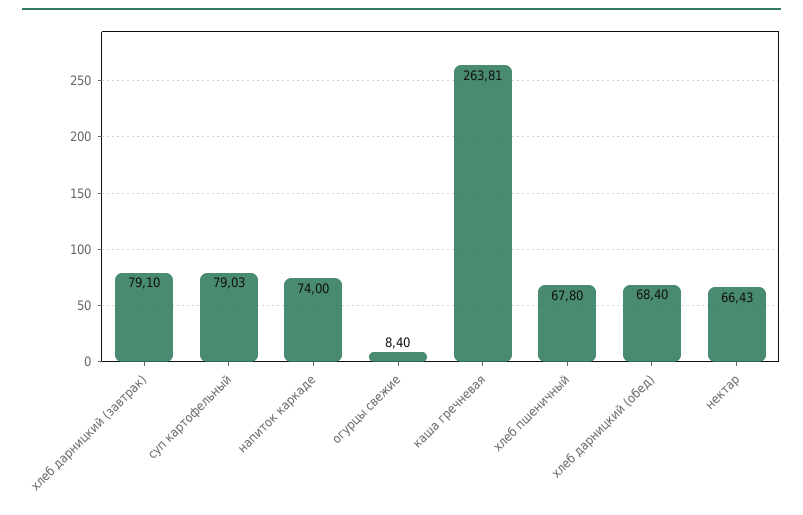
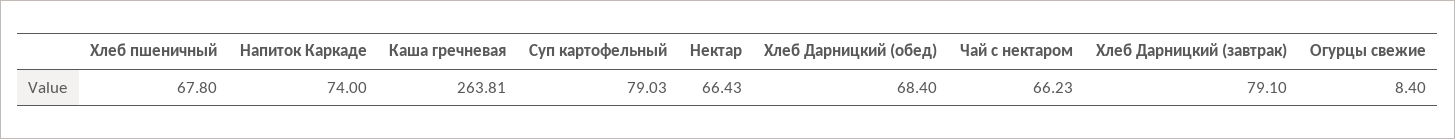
Чай с нектаром: none -> 66.23

